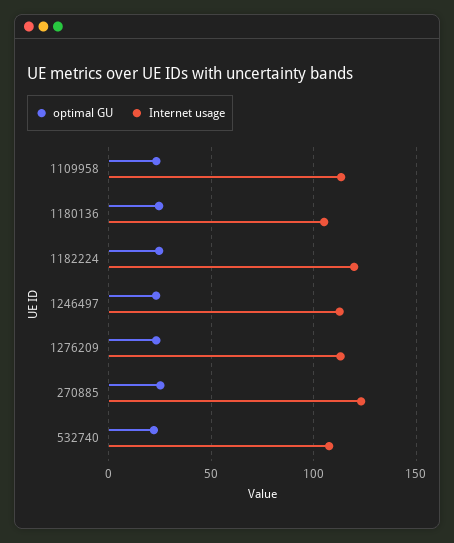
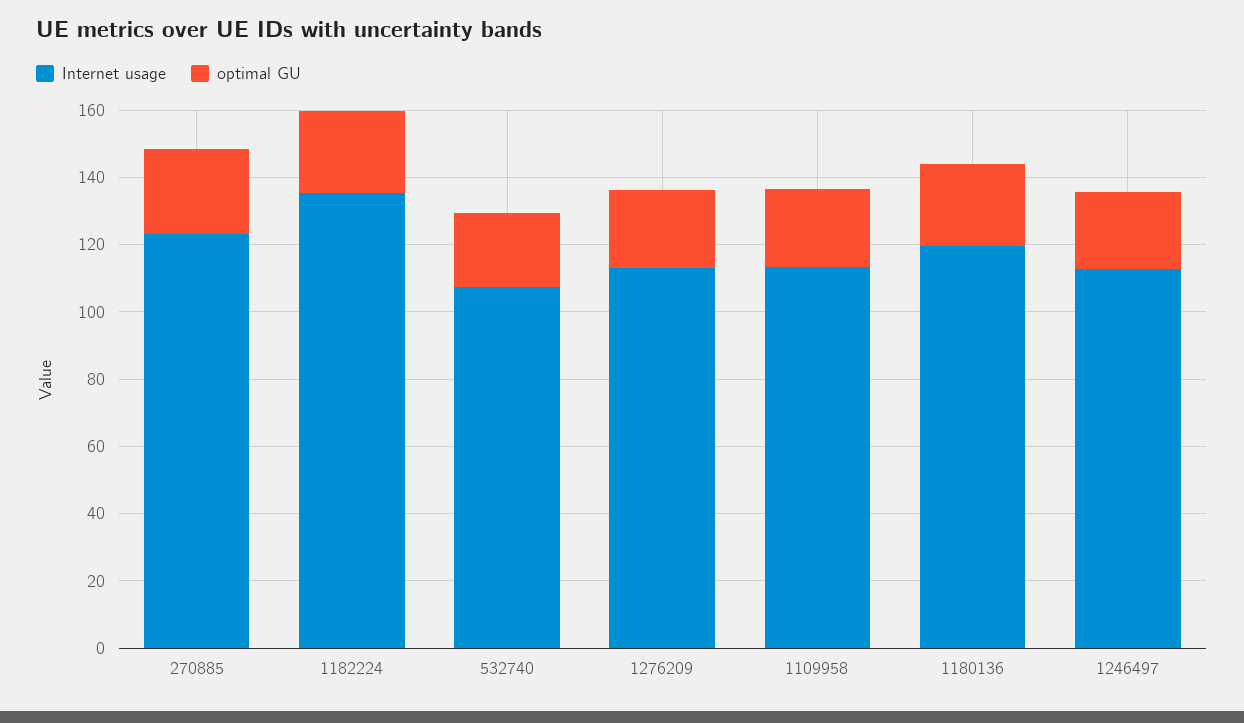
Internet usage, 1180136: 105 -> 120
Internet usage, 1182224: 120 -> 135

